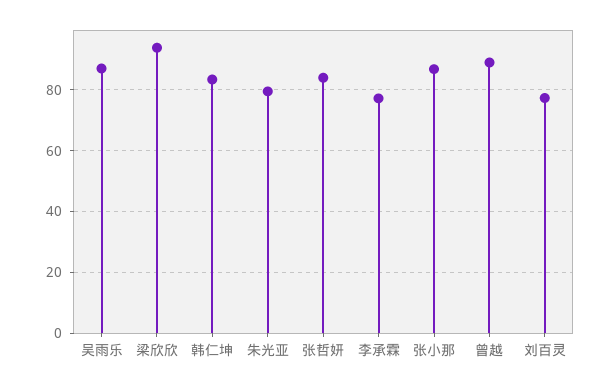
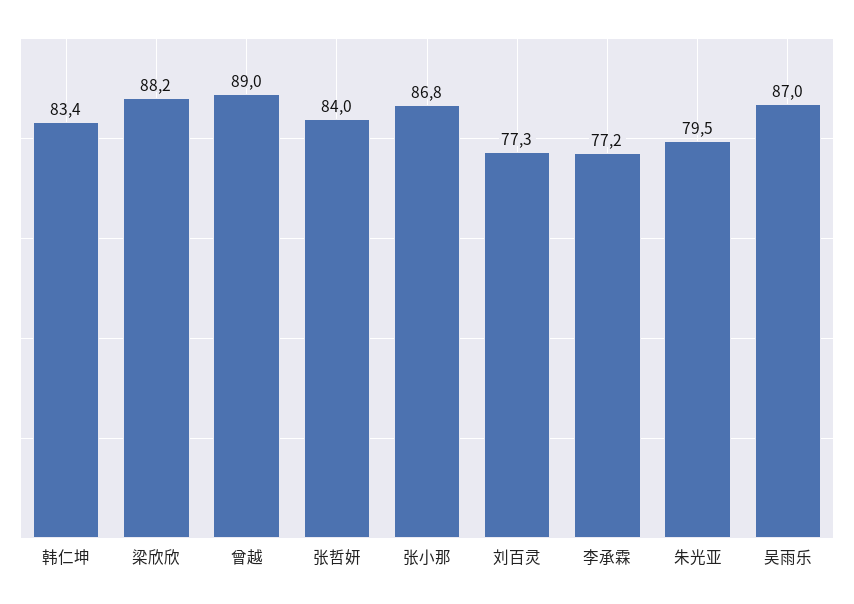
梁欣欣: 94 -> 88.2

